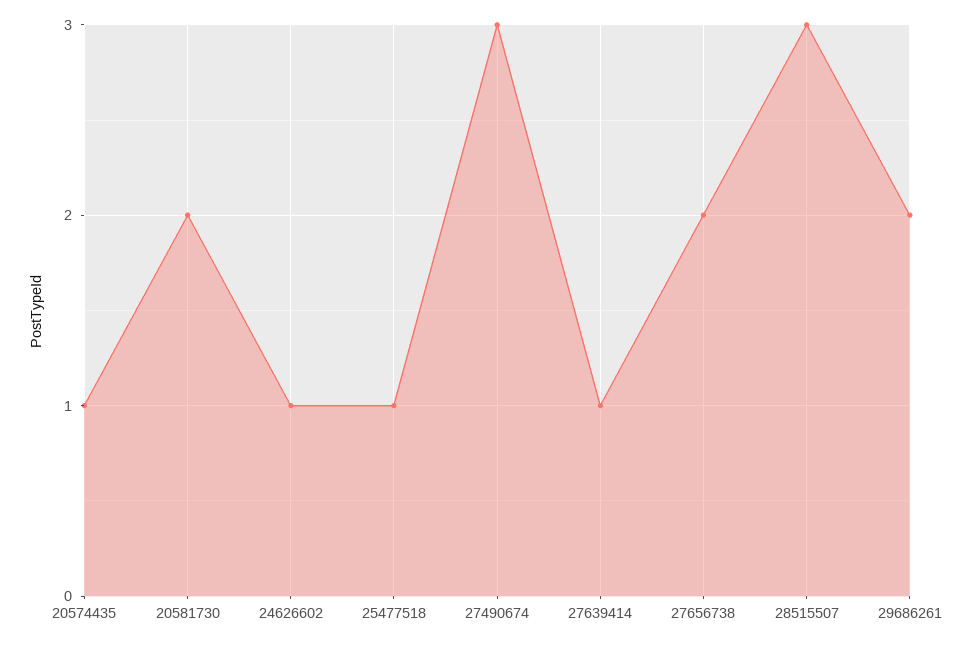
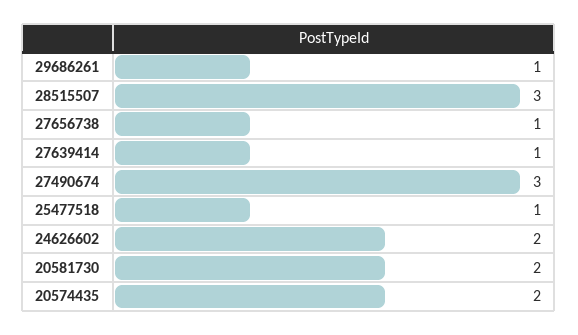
20574435: 1 -> 2
24626602: 1 -> 2
27656738: 2 -> 1
29686261: 2 -> 1

